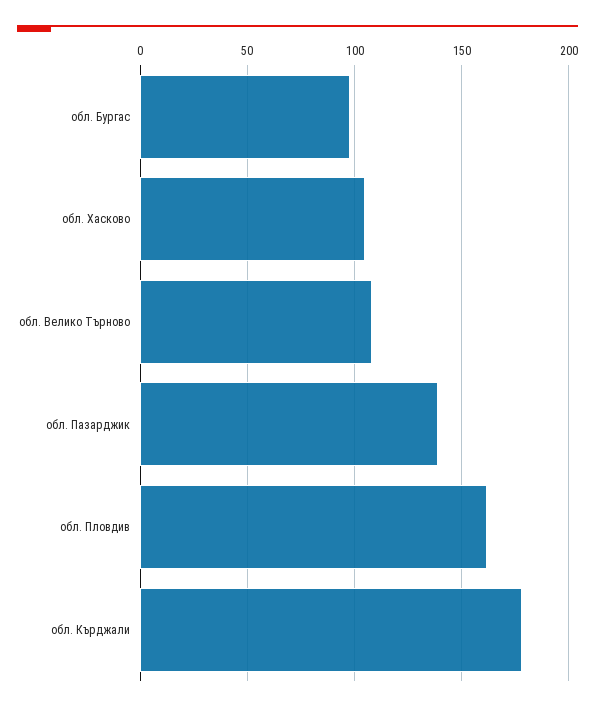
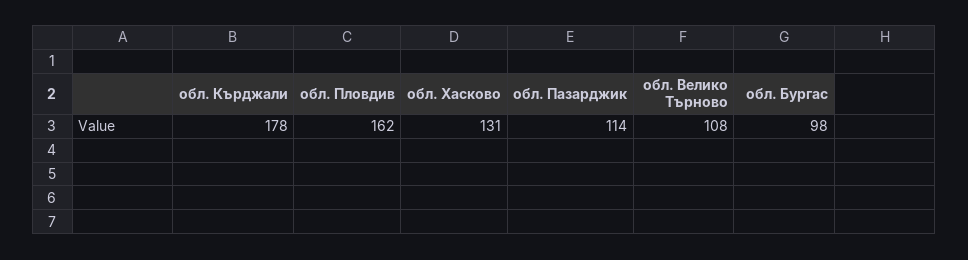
обл. Хасково: 105 -> 131
обл. Пазарджик: 140 -> 114

